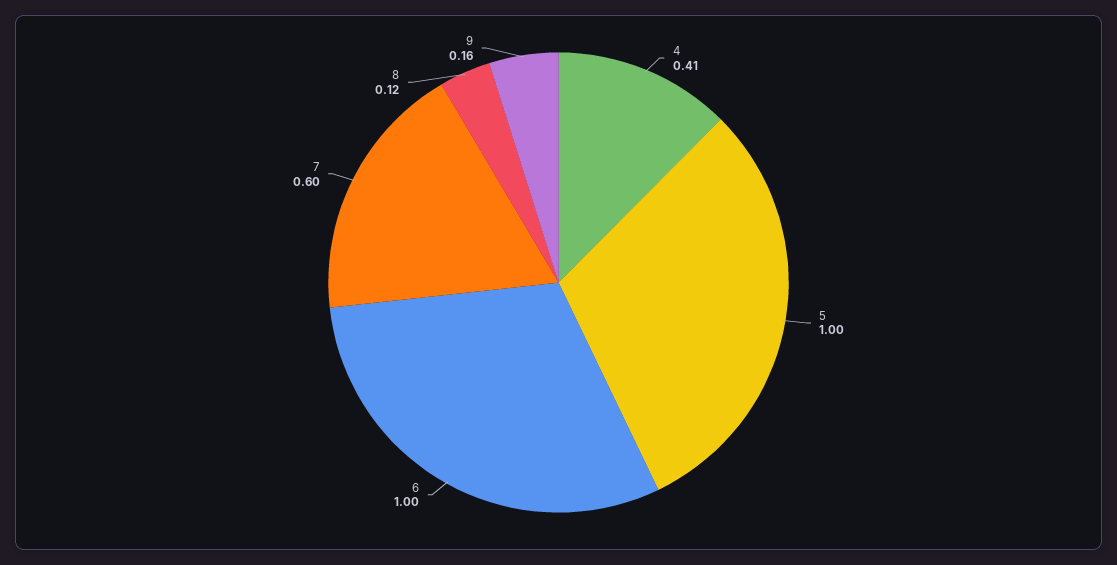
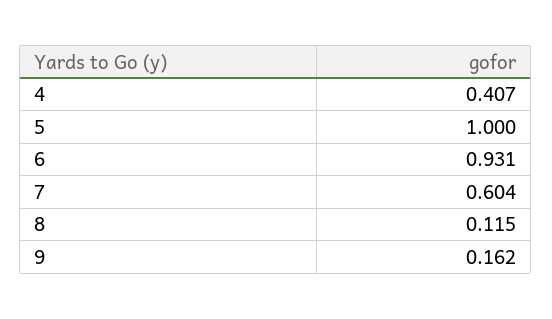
6: 1 -> 0.931

